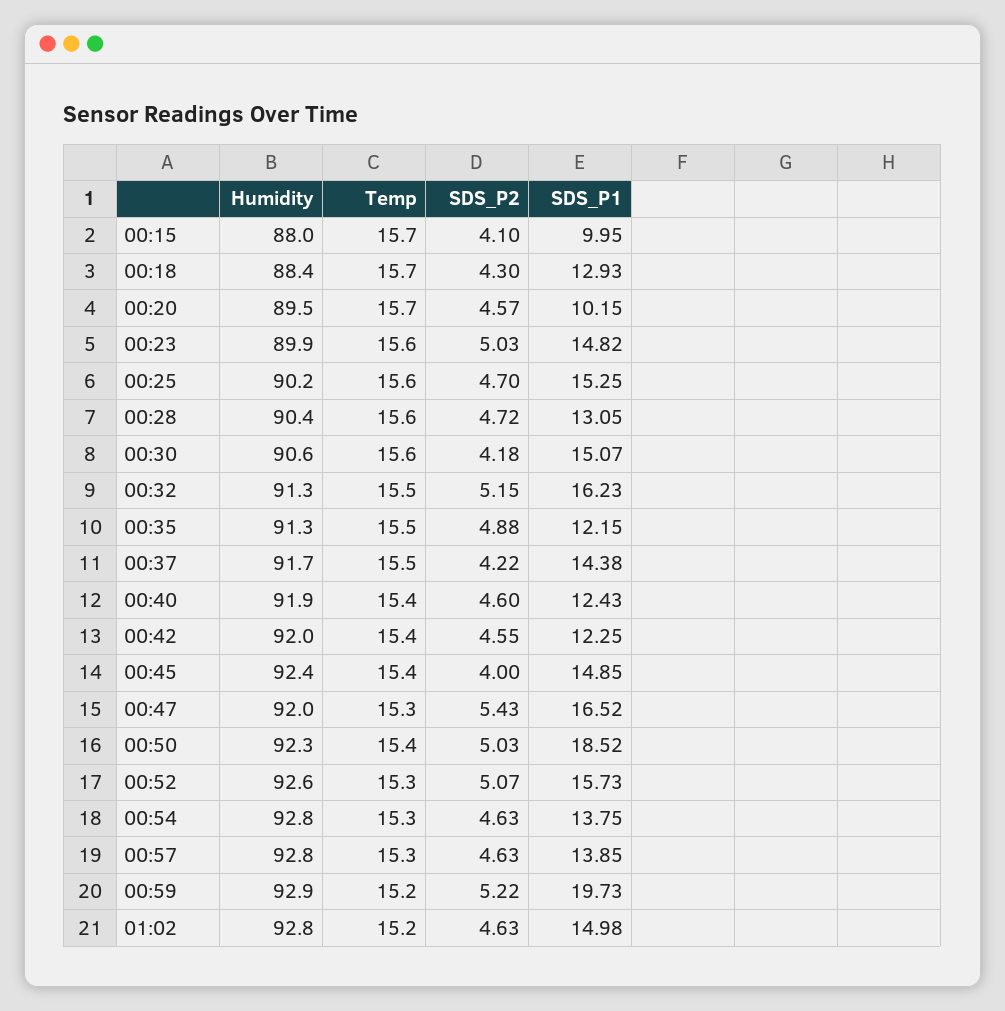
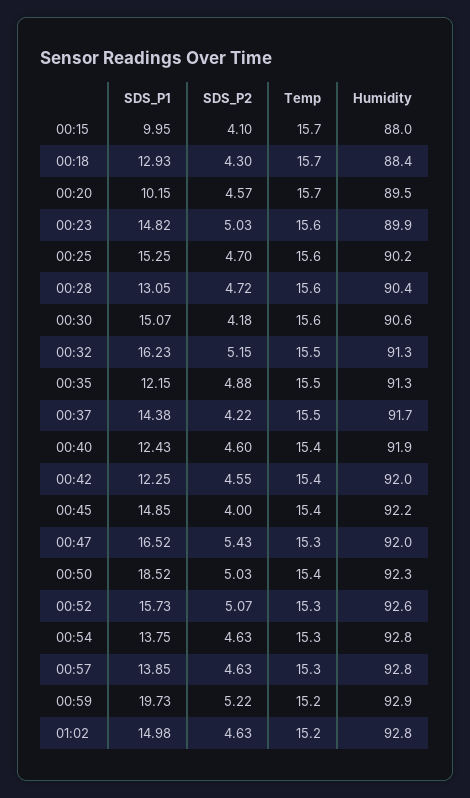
Humidity, 00:45: 92.4 -> 92.2

